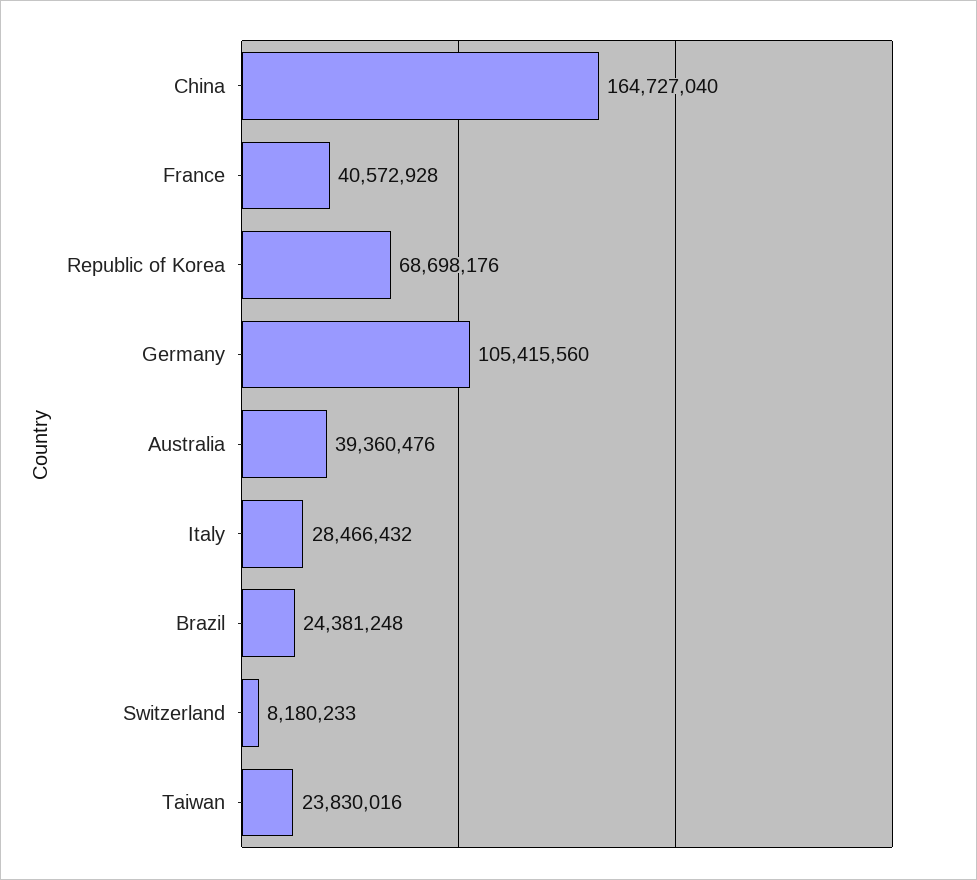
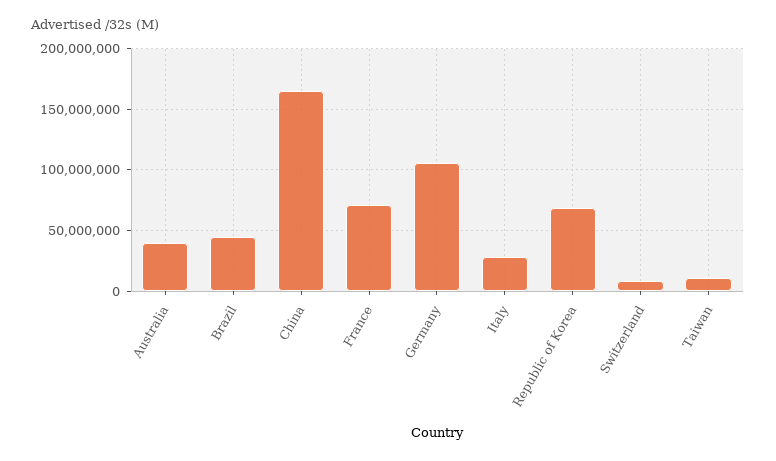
France: 40572928 -> 70000000
Brazil: 24381248 -> 45000000
Taiwan: 23830016 -> 10000000

